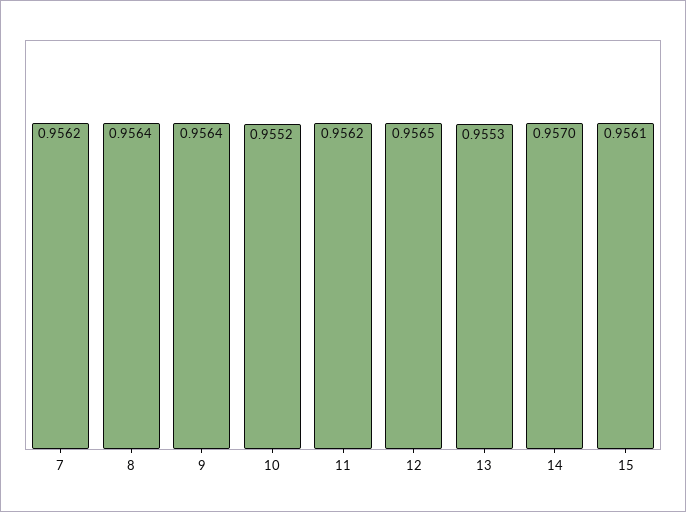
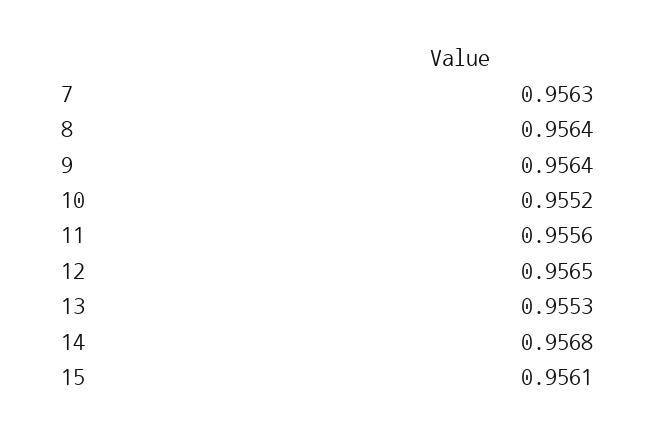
7: 0.9562 -> 0.9563
11: 0.9562 -> 0.9556
14: 0.957 -> 0.9568

